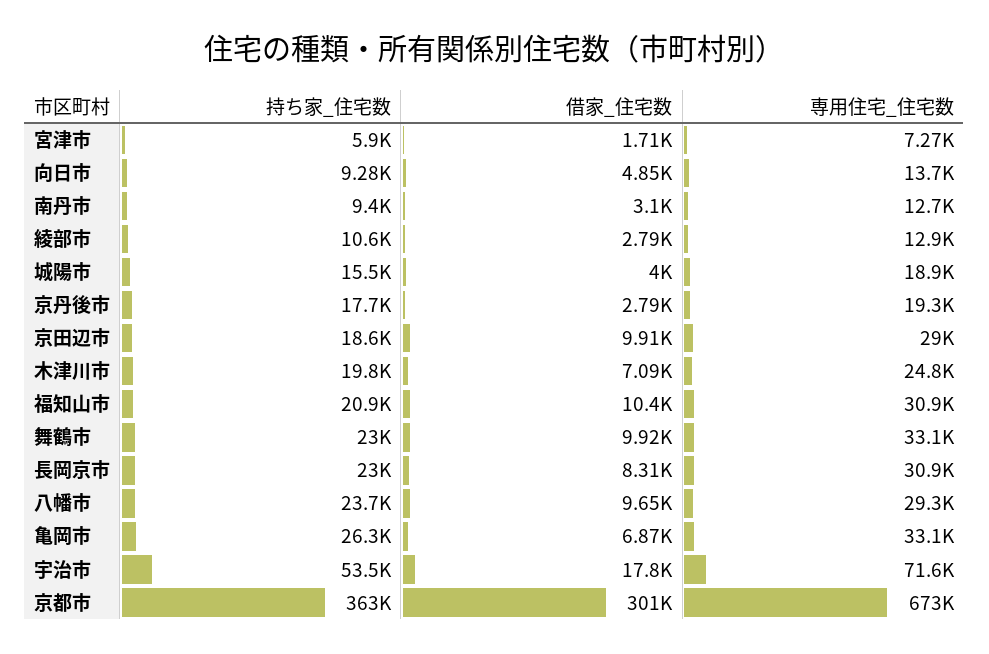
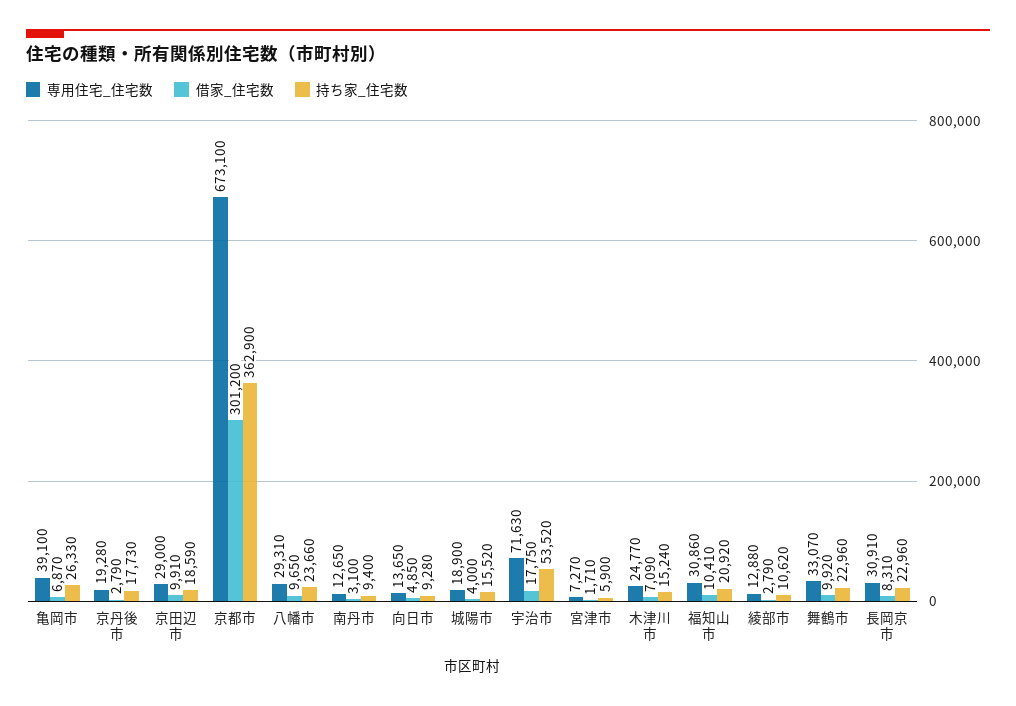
持ち家_住宅数, 木津川市: 19800 -> 15240
専用住宅_住宅数, 亀岡市: 33100 -> 39100

